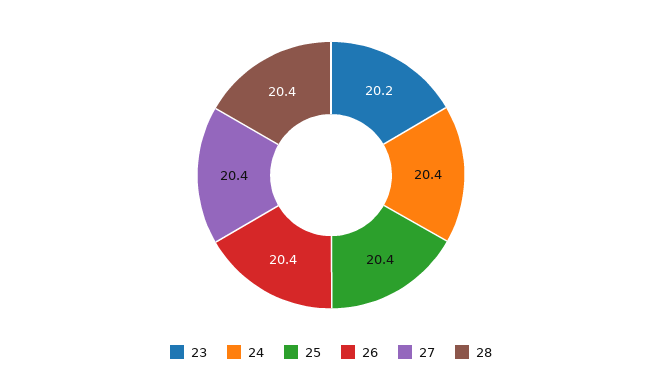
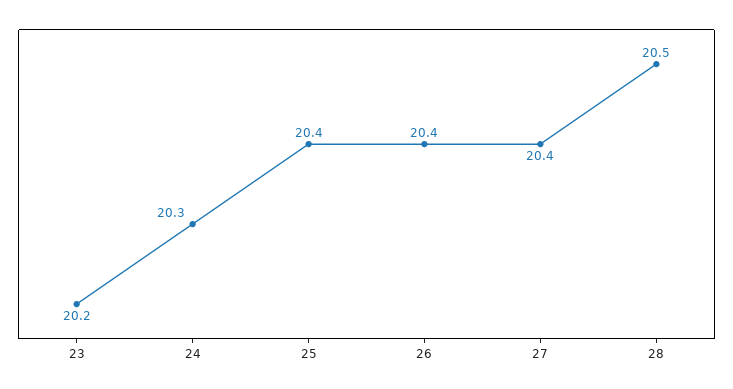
24: 20.4 -> 20.3
28: 20.4 -> 20.5

